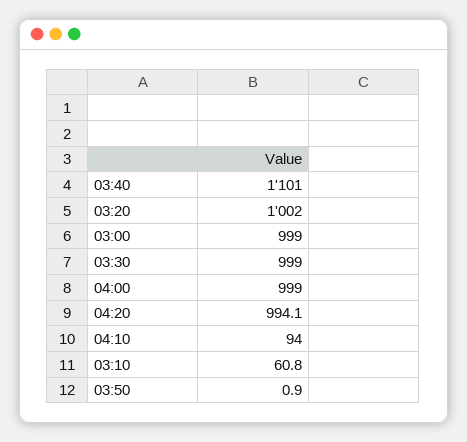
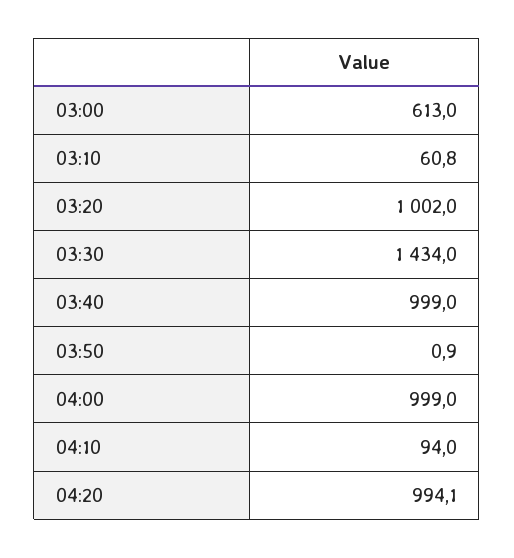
03:40: 1101 -> 999
03:00: 999 -> 613
03:30: 999 -> 1434

